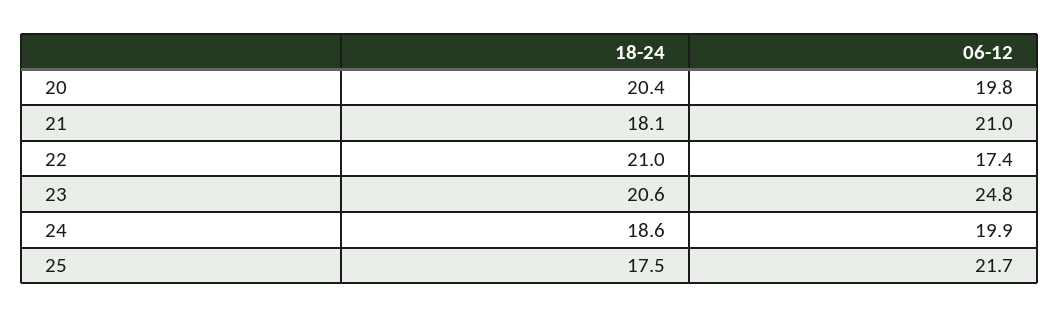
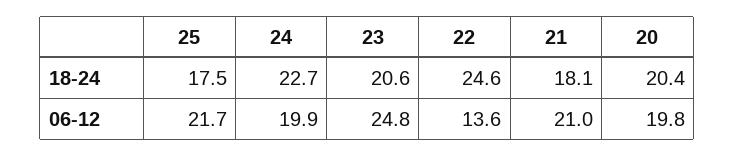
18-24, 22: 21 -> 24.6
06-12, 22: 17.4 -> 13.6
18-24, 24: 18.6 -> 22.7

